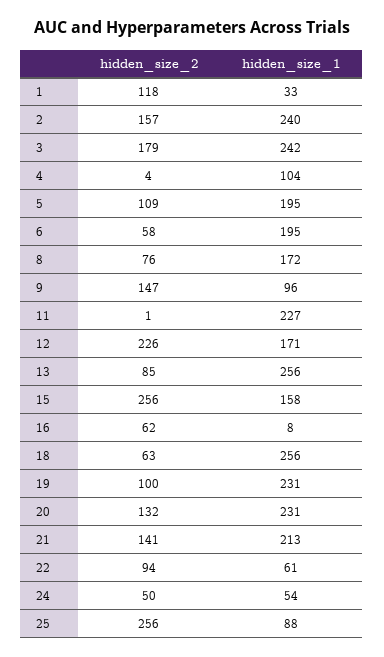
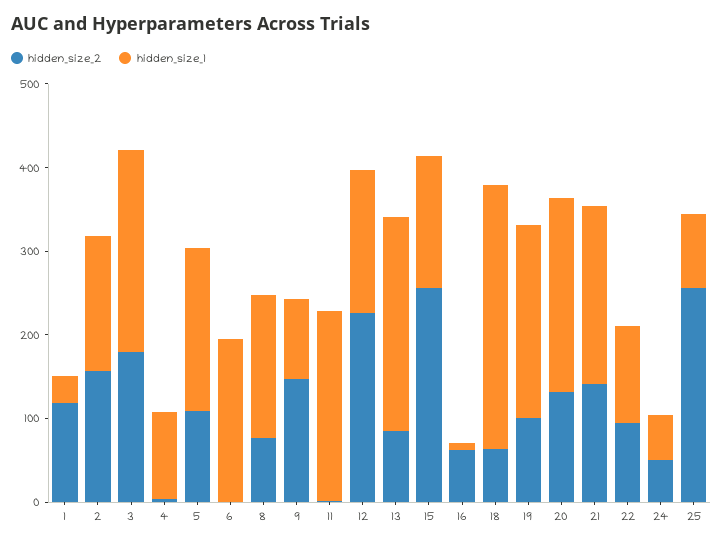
hidden_size_1, 2: 240 -> 160
hidden_size_2, 6: 58 -> 0
hidden_size_1, 18: 256 -> 320
hidden_size_1, 22: 61 -> 120

